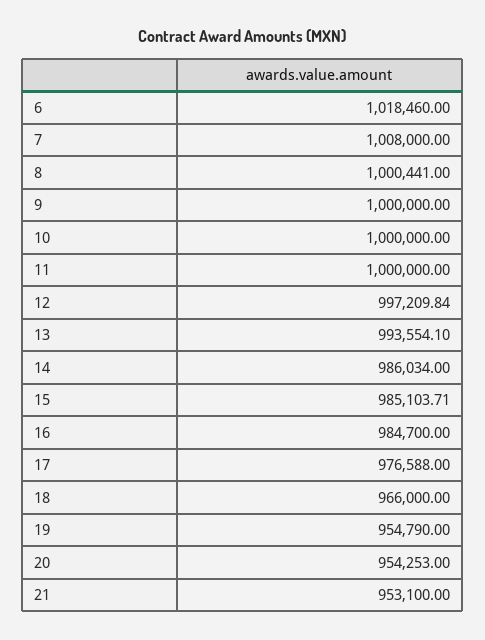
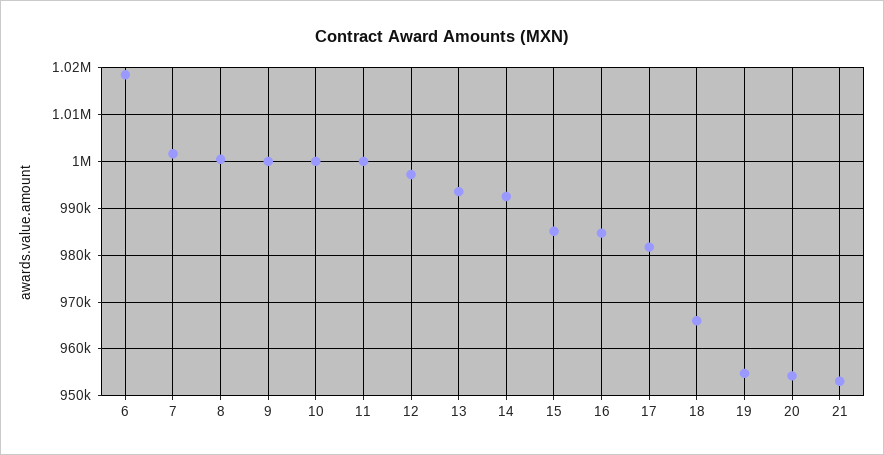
7: 1008000 -> 1002000
14: 986034 -> 992000
17: 976588 -> 982000

